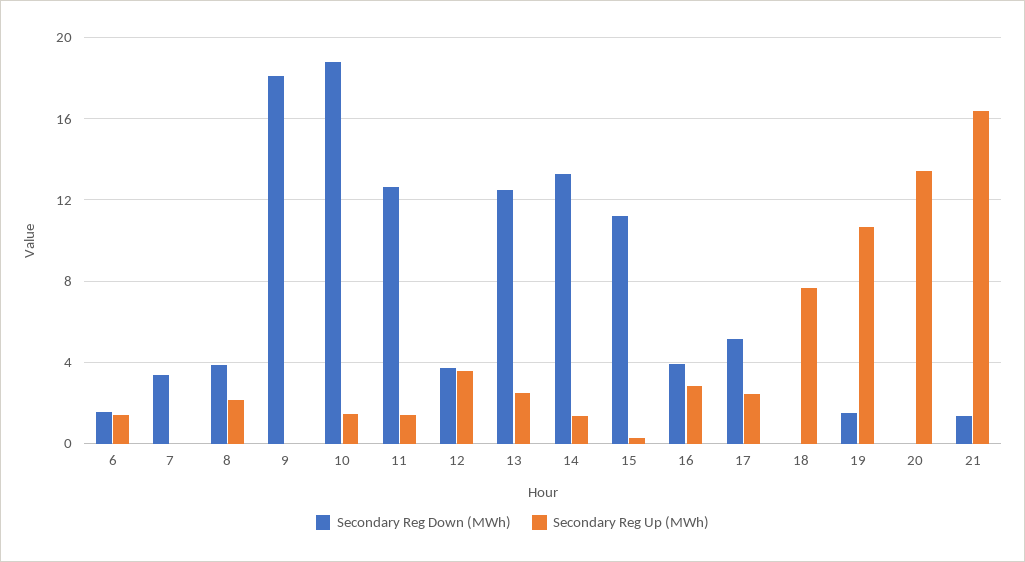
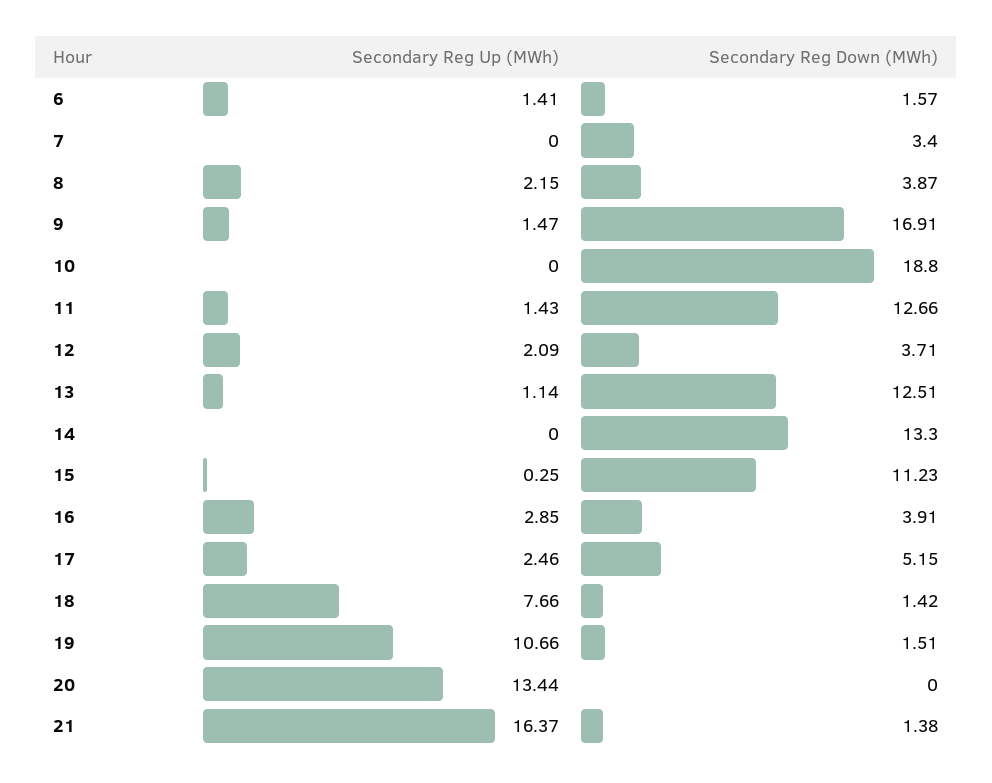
Secondary Reg Down (MWh), 9: 18 -> 16.91
Secondary Reg Up (MWh), 9: 0 -> 1.47
Secondary Reg Up (MWh), 10: 1.5 -> 0
Secondary Reg Up (MWh), 12: 3.5 -> 2.09
Secondary Reg Up (MWh), 13: 2.5 -> 1.14
Secondary Reg Up (MWh), 14: 1.5 -> 0
Secondary Reg Down (MWh), 18: 0 -> 1.42

